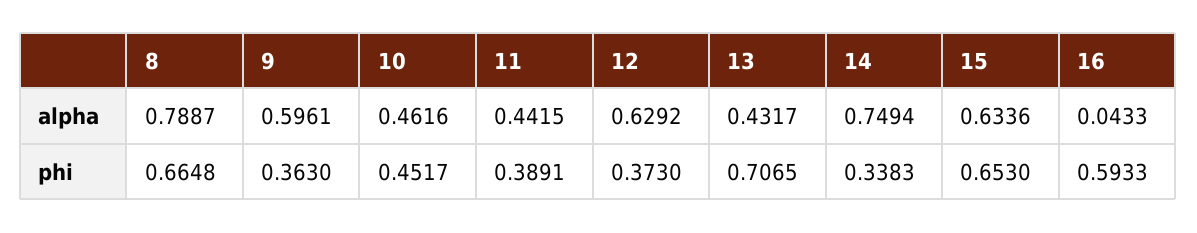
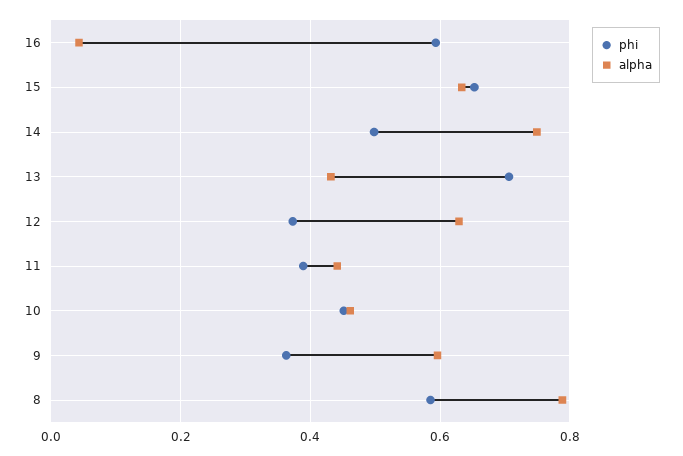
phi, 8: 0.6648 -> 0.58
phi, 14: 0.3383 -> 0.5

